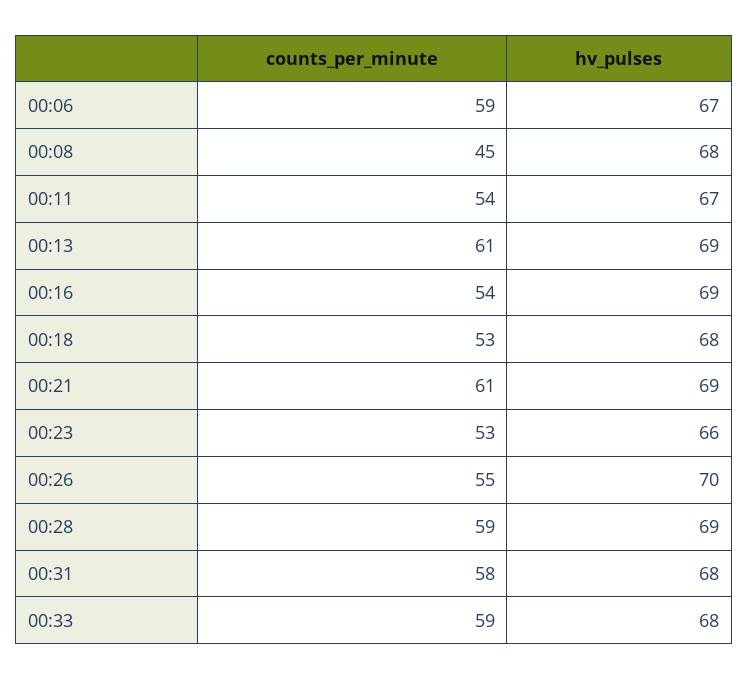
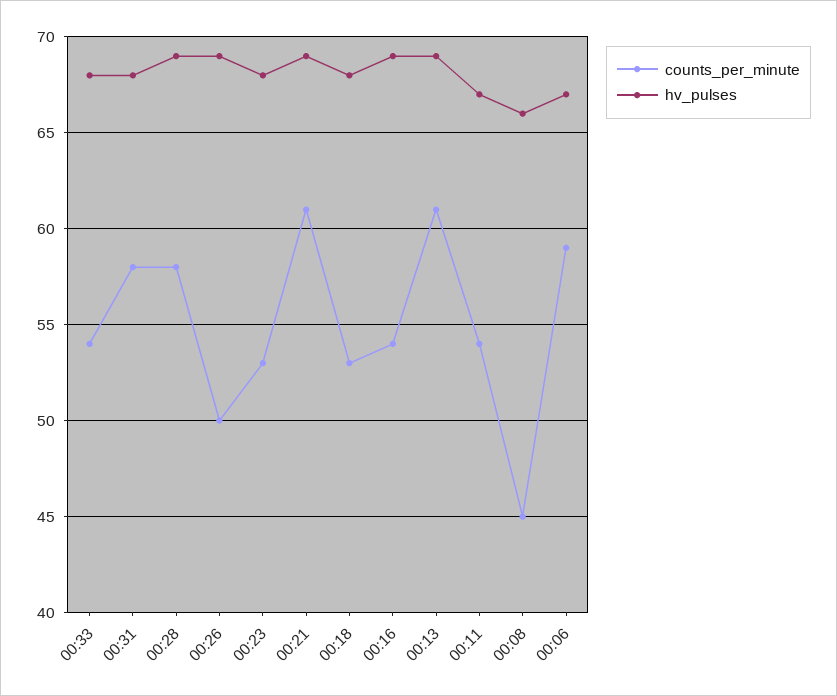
hv_pulses, 00:08: 68 -> 66
hv_pulses, 00:23: 66 -> 68
counts_per_minute, 00:26: 55 -> 50
hv_pulses, 00:26: 70 -> 69
counts_per_minute, 00:28: 59 -> 58
counts_per_minute, 00:33: 59 -> 54

